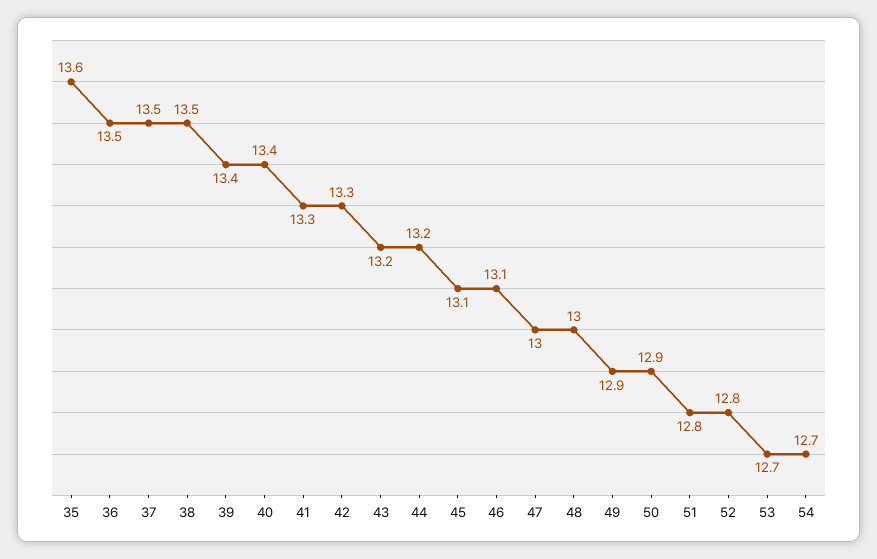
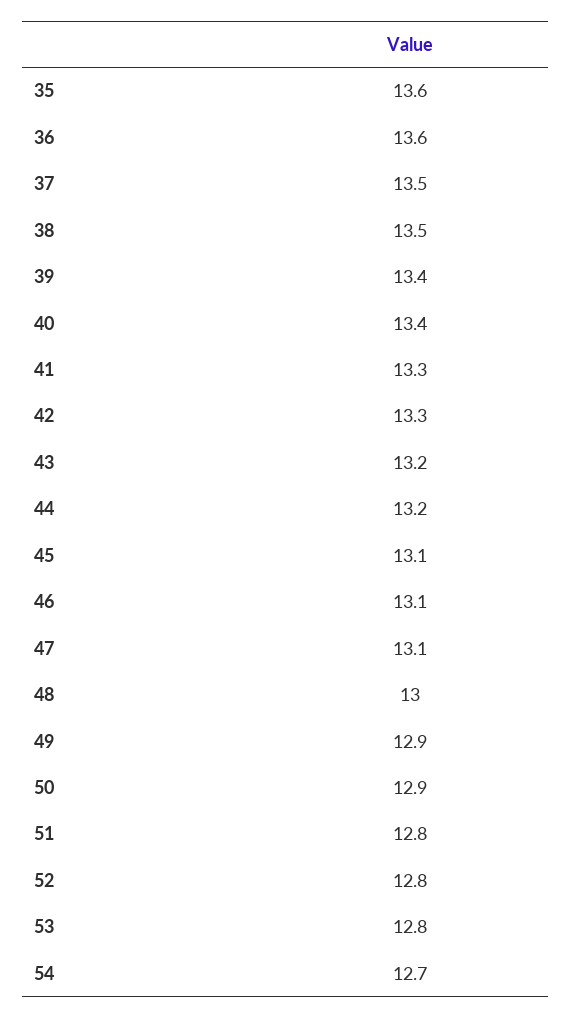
36: 13.5 -> 13.6
47: 13 -> 13.1
53: 12.7 -> 12.8

